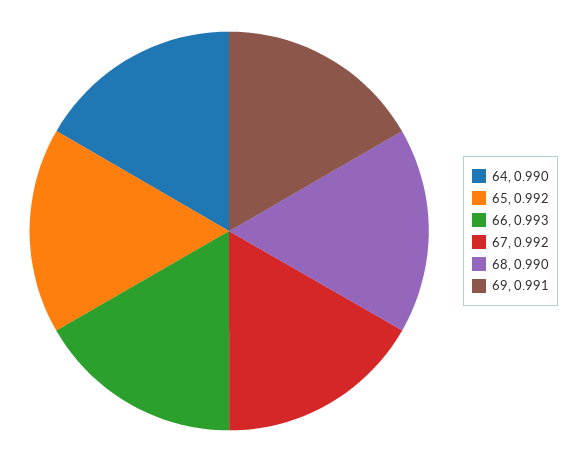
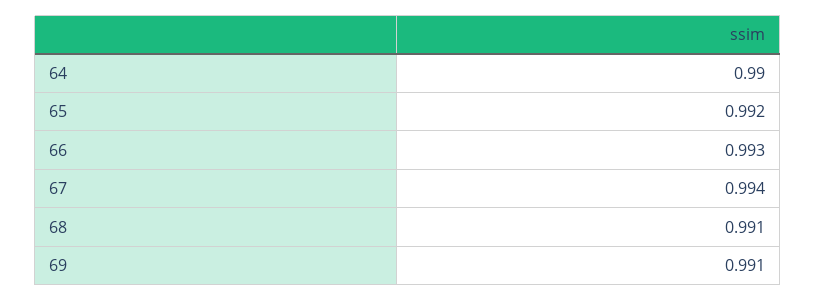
67: 0.992 -> 0.994
68: 0.99 -> 0.991

